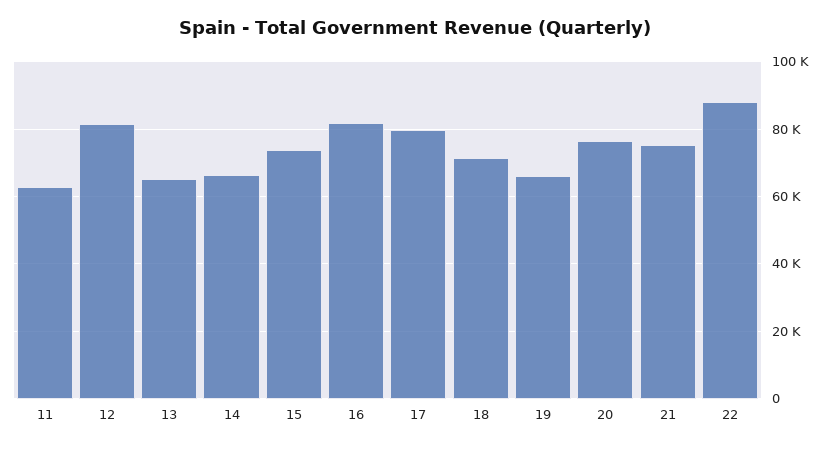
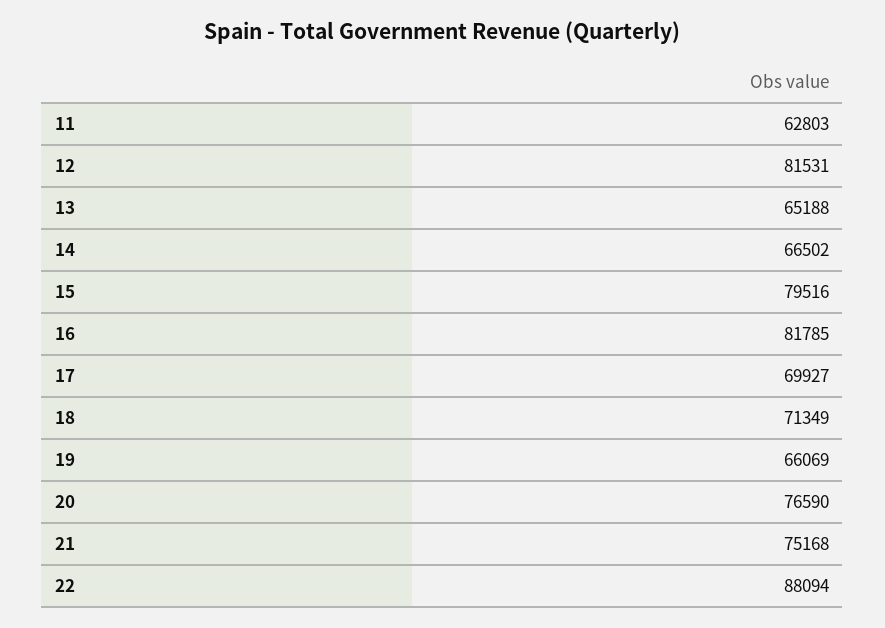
15: 74000 -> 79516
17: 80000 -> 69927

